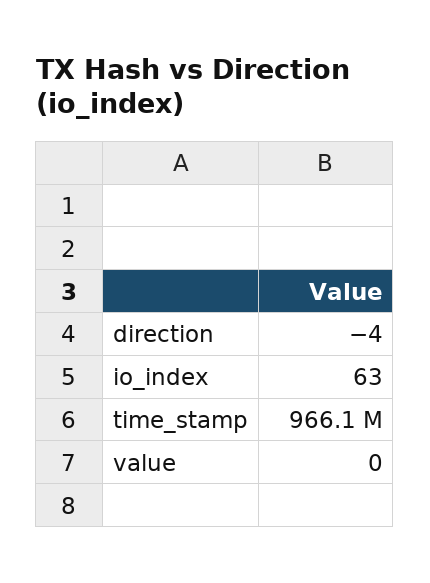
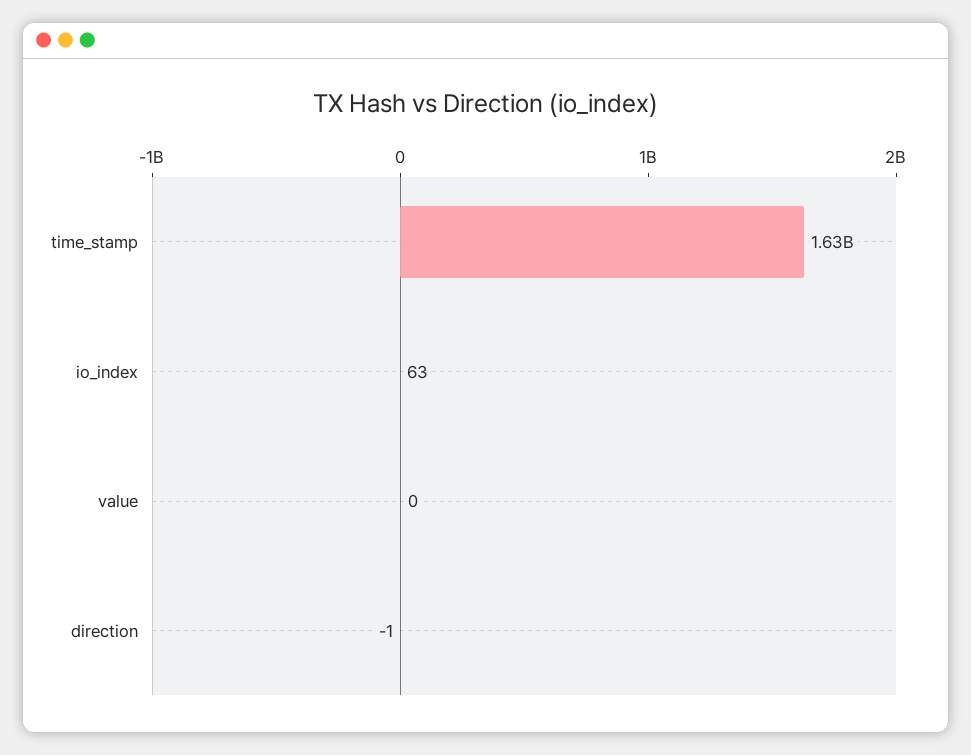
direction: -4 -> -1
time_stamp: 966100000 -> 1630000000

